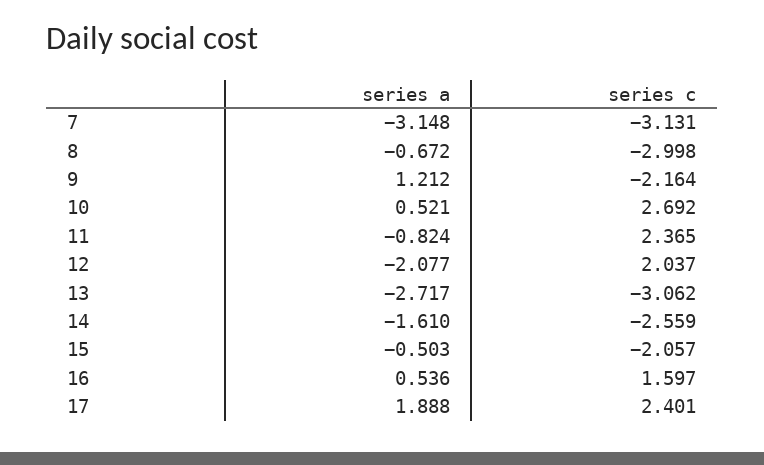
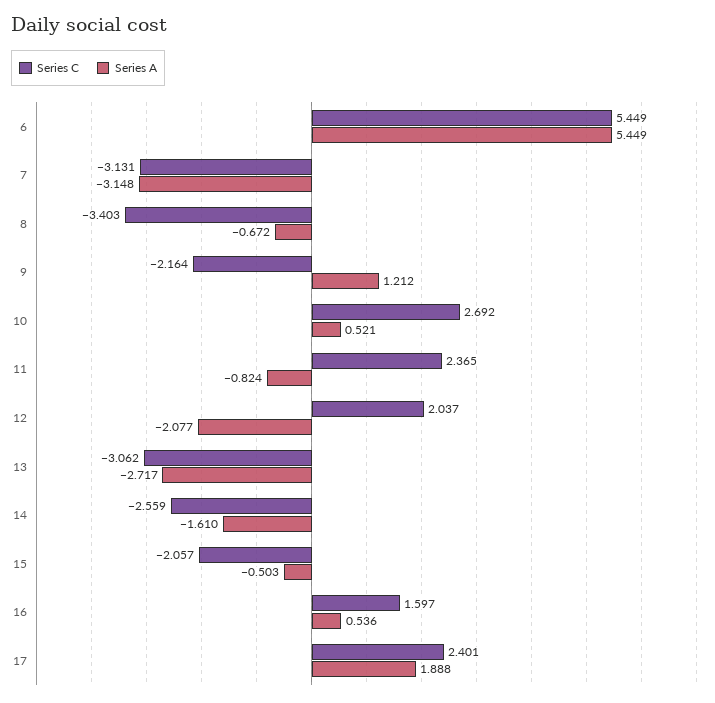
series c, 8: -2.998 -> -3.403
series c, 6: none -> 5.449
series a, 6: none -> 5.449

